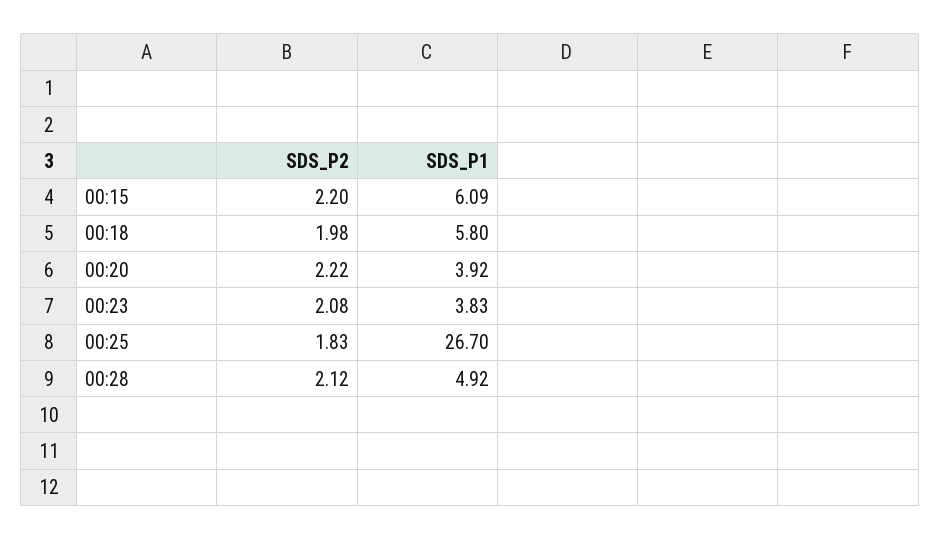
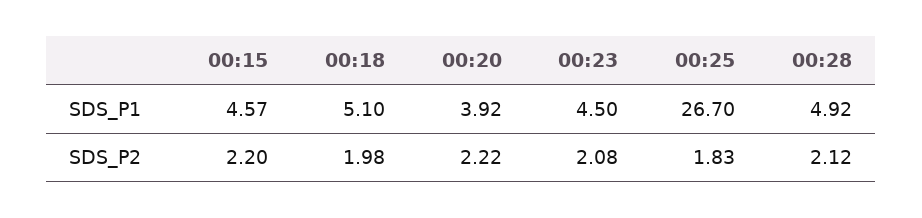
SDS_P1, 00:15: 6.09 -> 4.57
SDS_P1, 00:18: 5.8 -> 5.1
SDS_P1, 00:23: 3.83 -> 4.5

